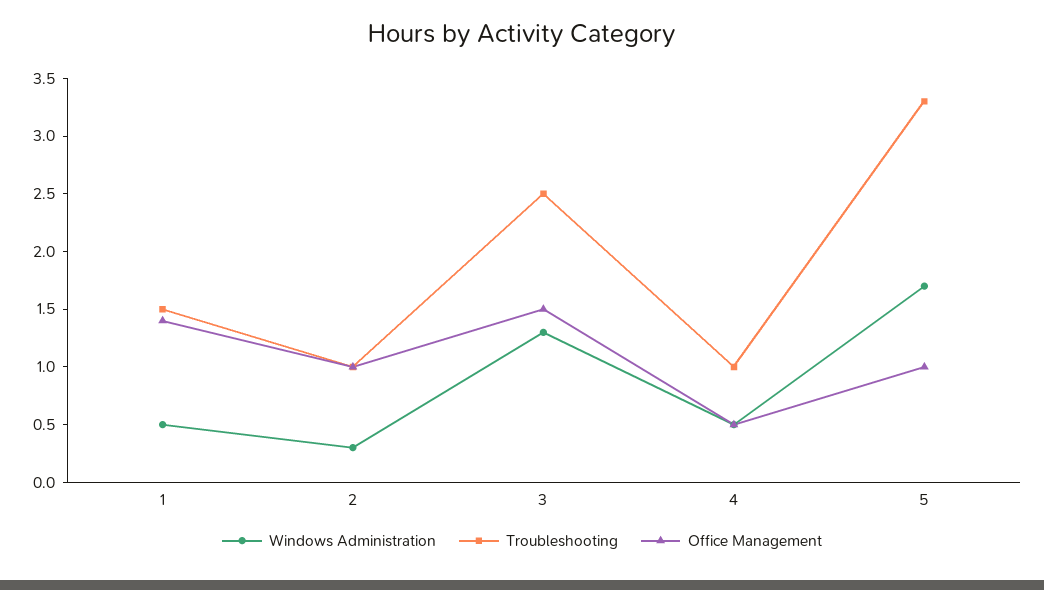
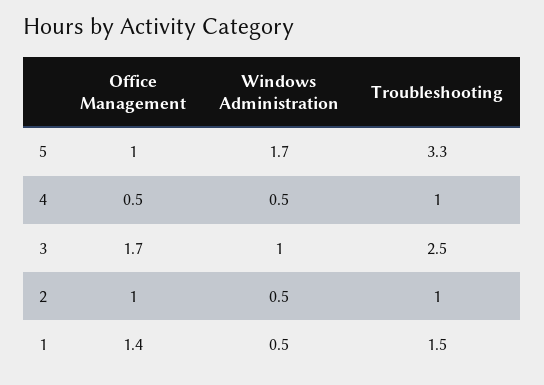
Windows Administration, 2: 0.3 -> 0.5
Windows Administration, 3: 1.3 -> 1
Office Management, 3: 1.5 -> 1.7

